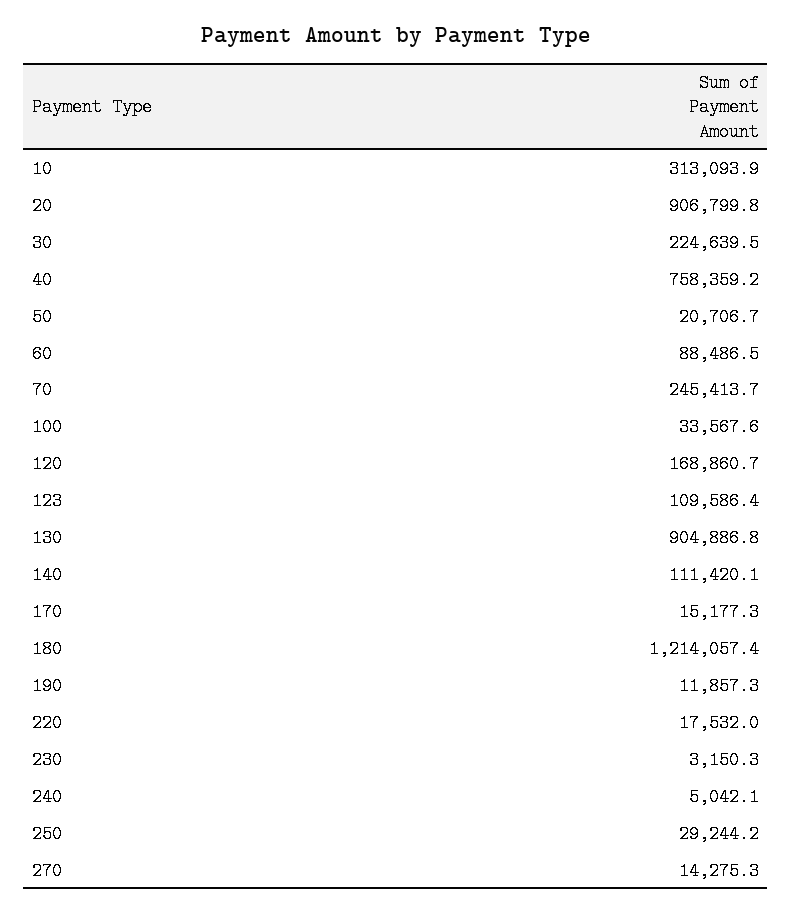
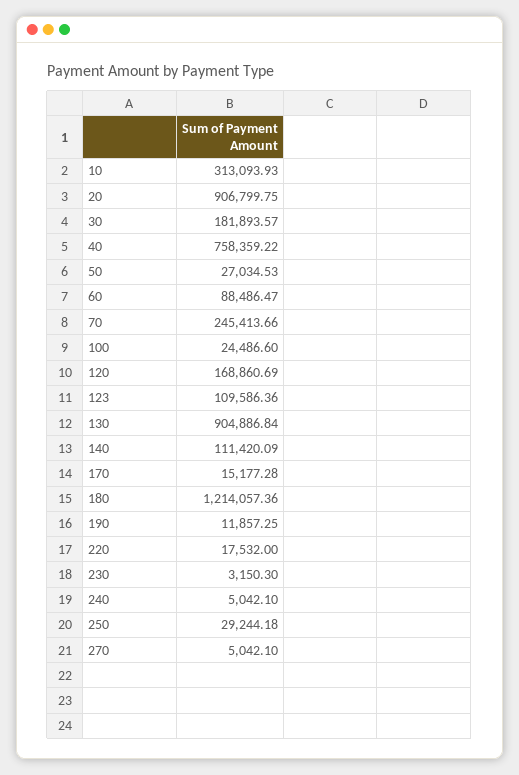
30: 224639.5 -> 181893.57
50: 20706.7 -> 27034.53
100: 33567.6 -> 24486.6
270: 14275.3 -> 5042.1

